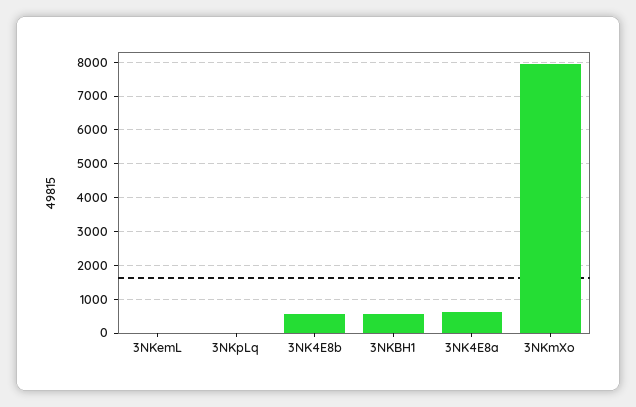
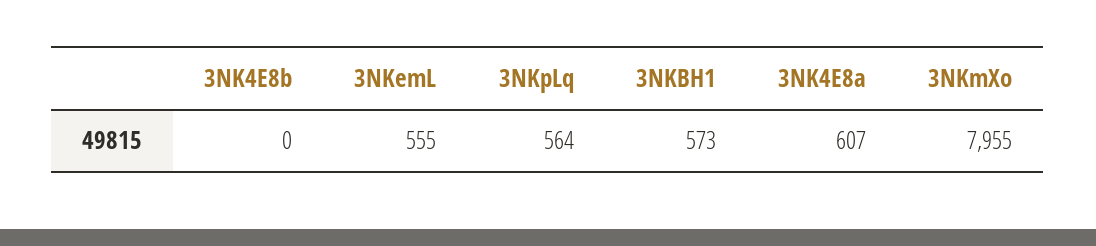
3NKemL: 0 -> 555
3NKpLq: 0 -> 564
3NK4E8b: 600 -> 0

